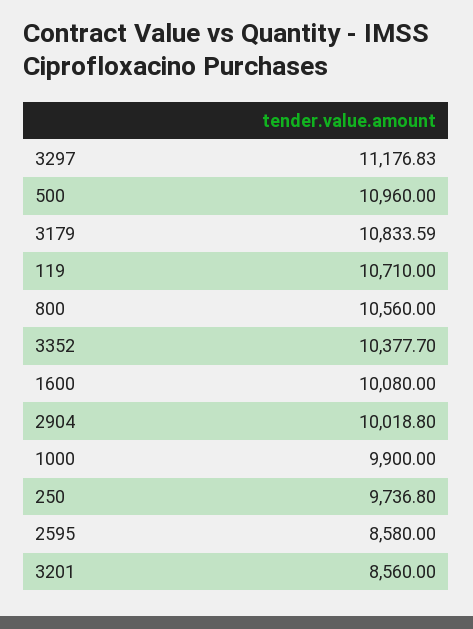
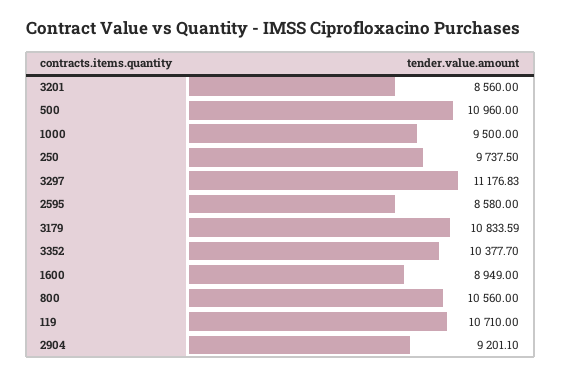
1600: 10080 -> 8949
2904: 10018.8 -> 9201.1
1000: 9900 -> 9500
250: 9736.8 -> 9737.5

